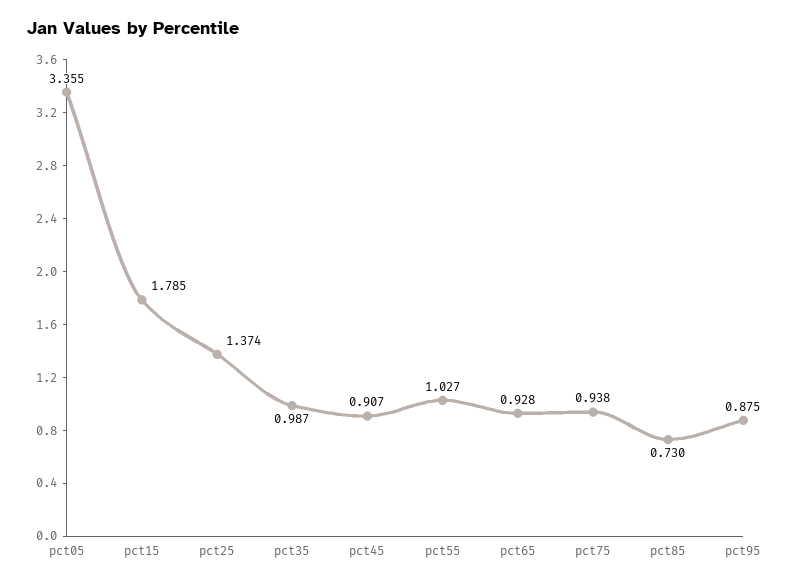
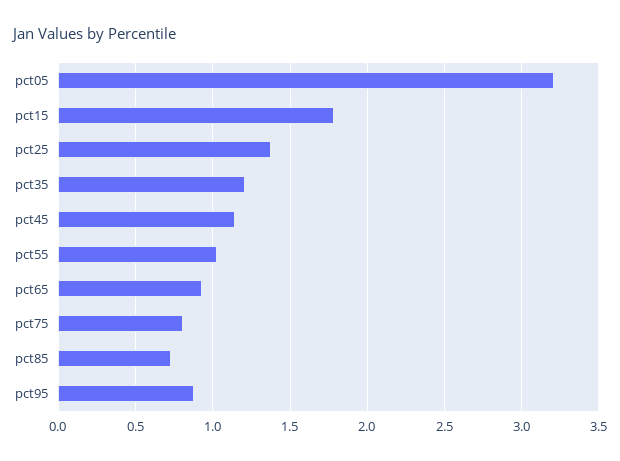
pct05: 3.355 -> 3.2
pct35: 0.987 -> 1.2
pct45: 0.907 -> 1.15
pct75: 0.938 -> 0.8

